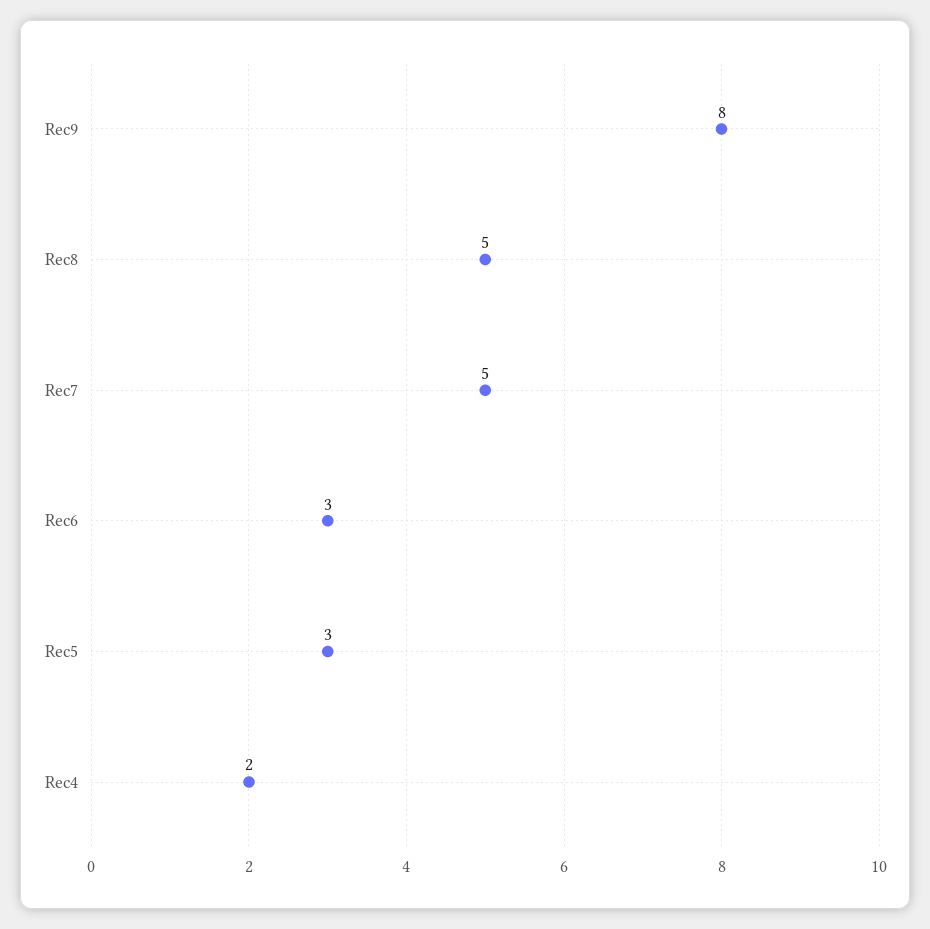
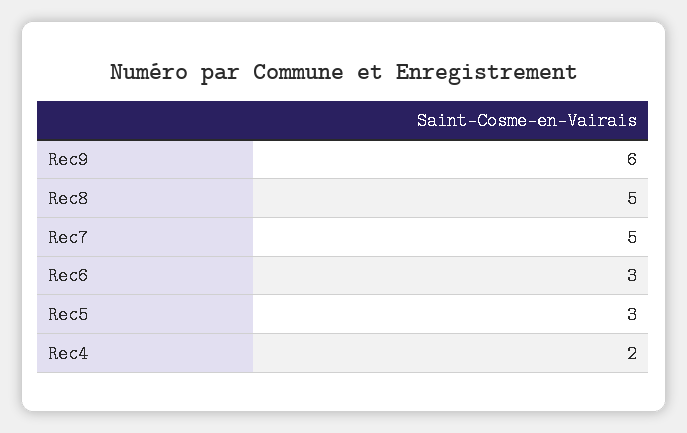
Rec9: 8 -> 6

